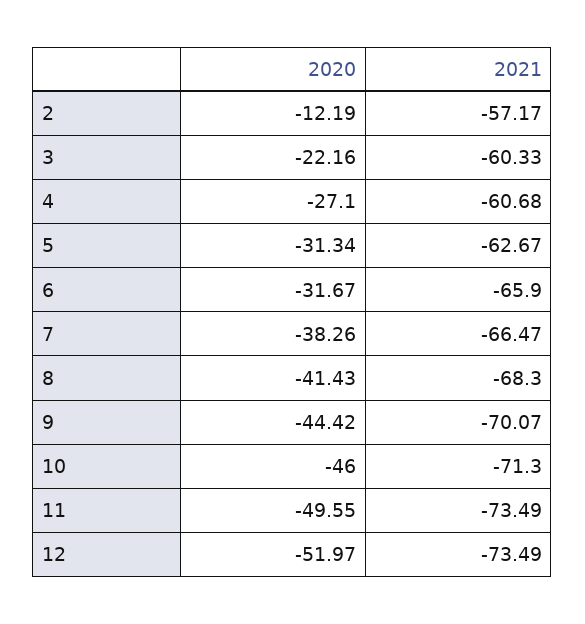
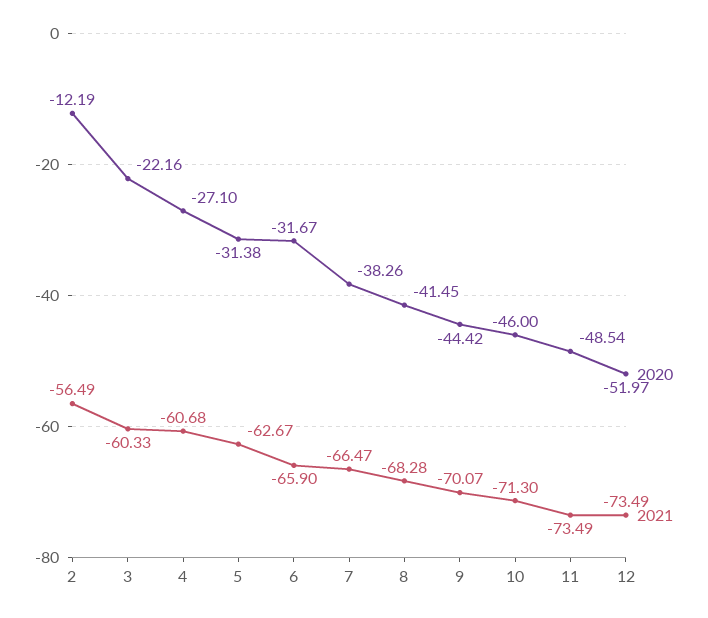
2021, 2: -57.17 -> -56.49
2020, 5: -31.34 -> -31.38
2020, 8: -41.43 -> -41.45
2021, 8: -68.3 -> -68.28
2020, 11: -49.55 -> -48.54

